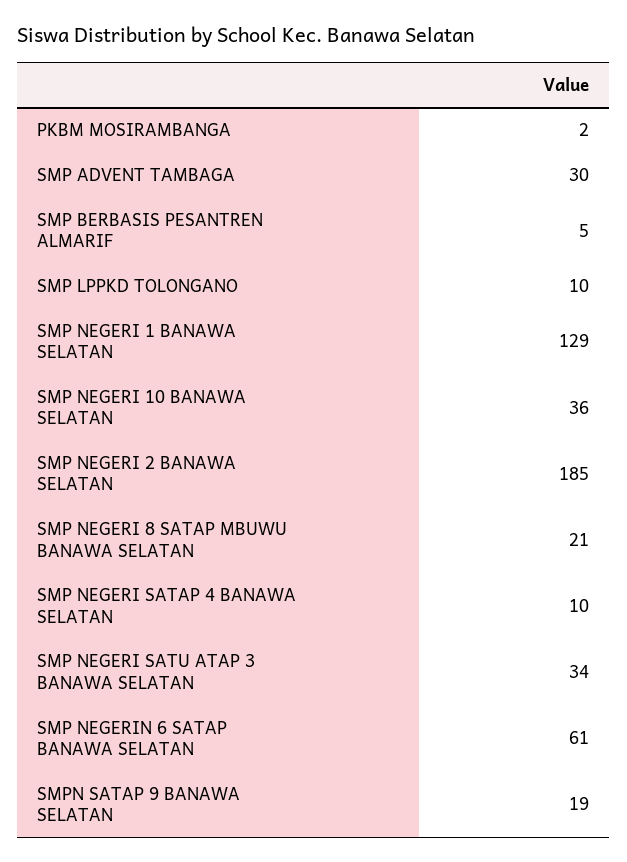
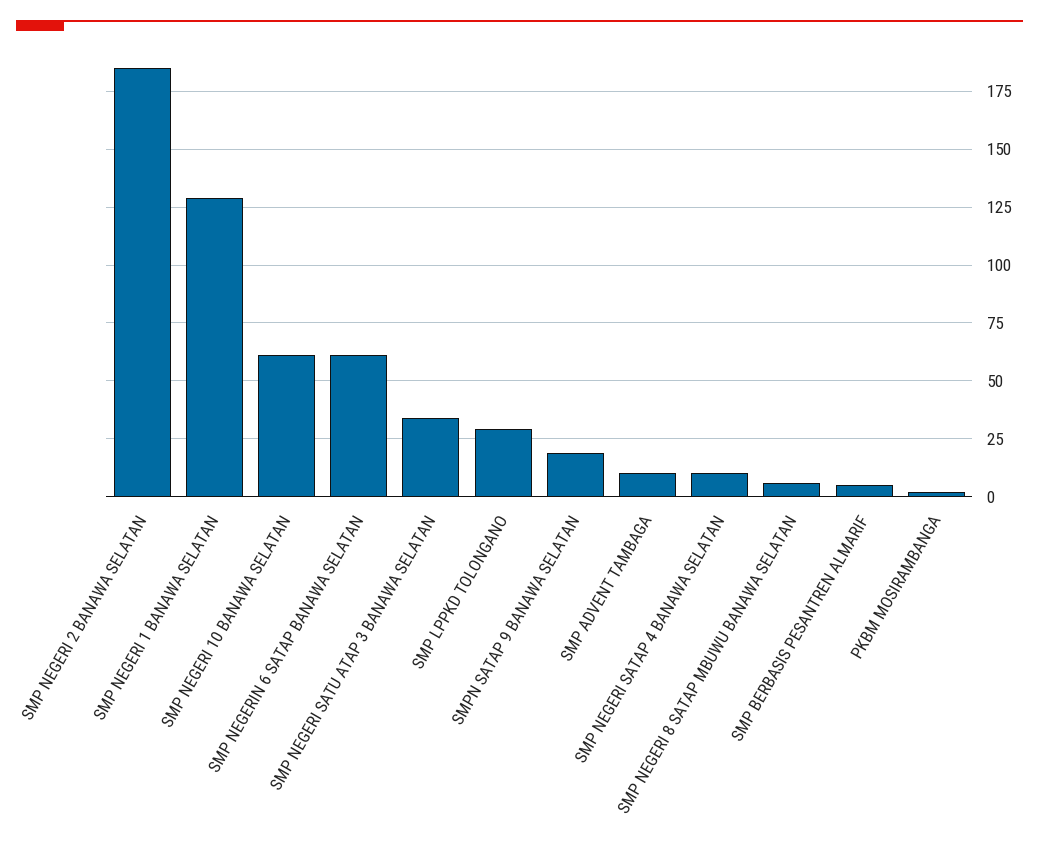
SMP ADVENT TAMBAGA: 30 -> 10
SMP LPPKD TOLONGANO: 10 -> 30
SMP NEGERI 10 BANAWA SELATAN: 36 -> 60
SMP NEGERI 8 SATAP MBUWU BANAWA SELATAN: 21 -> 5

